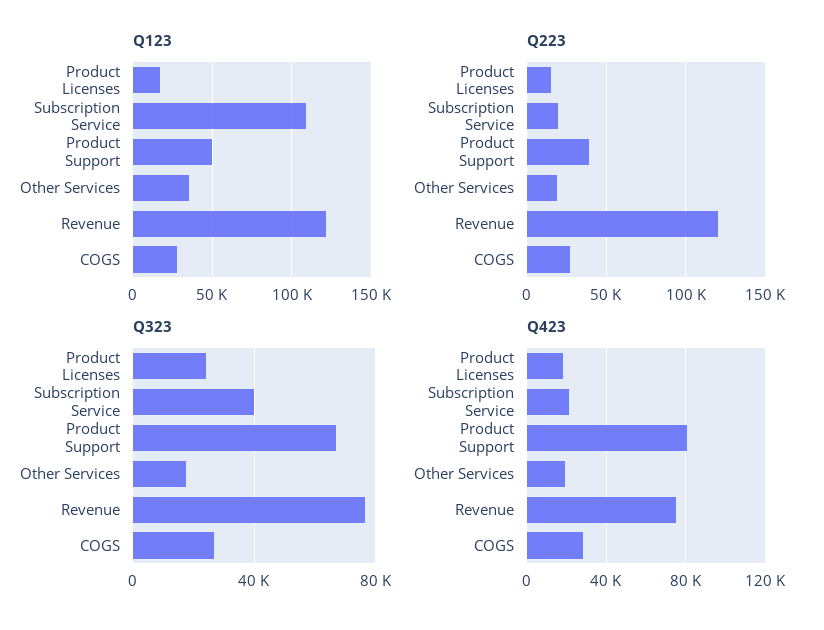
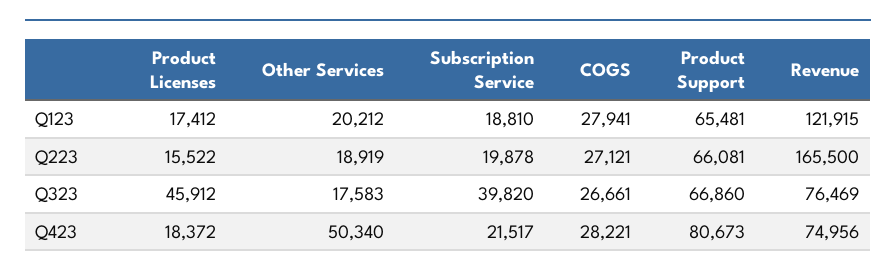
Q123, Subscription Service: 110000 -> 18810
Q123, Product Support: 50000 -> 65481
Q123, Other Services: 35000 -> 20212
Q223, Product Support: 40000 -> 66081
Q223, Revenue: 120000 -> 165500
Q323, Product Licenses: 25000 -> 45912
Q423, Other Services: 20000 -> 50340

